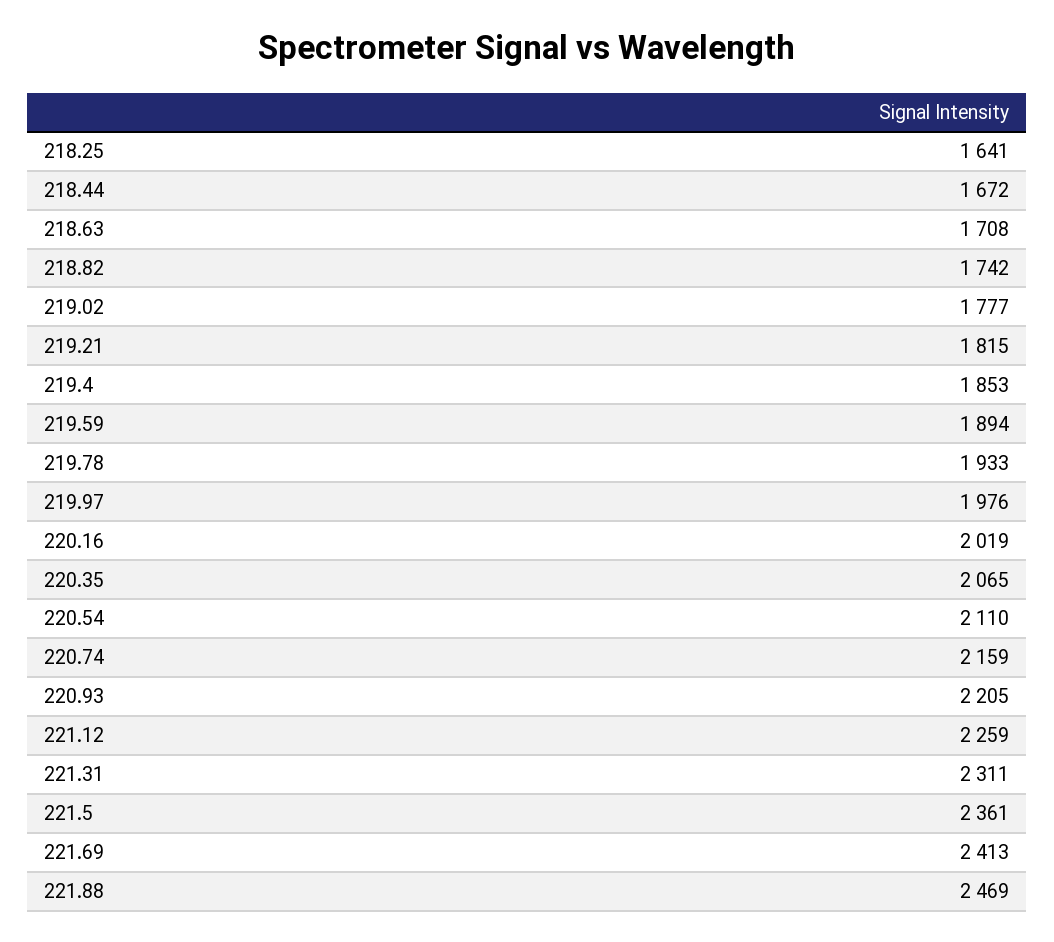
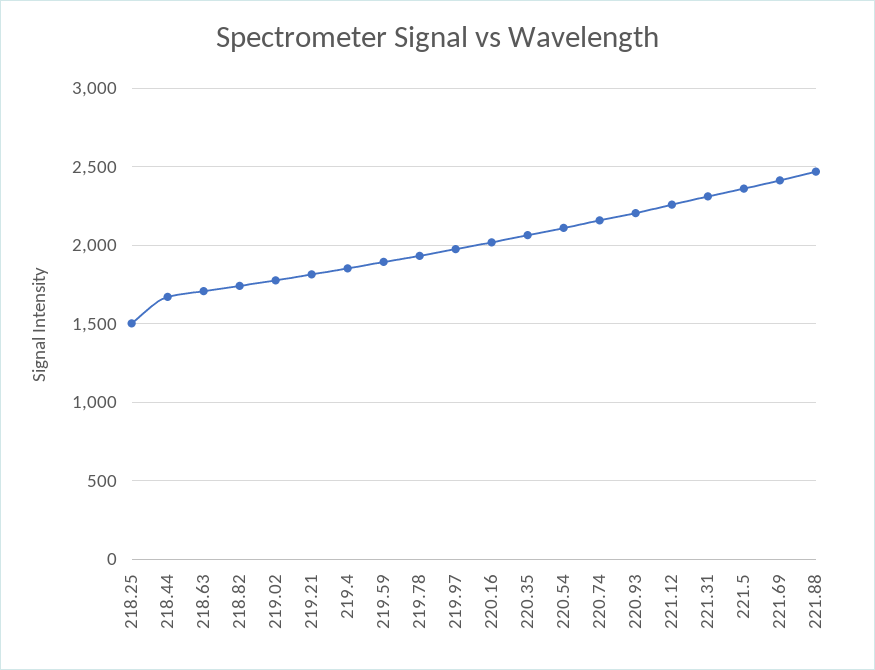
218.25: 1641 -> 1500

